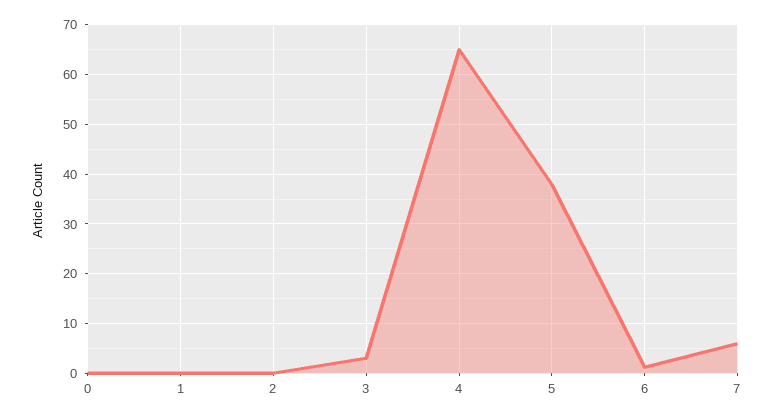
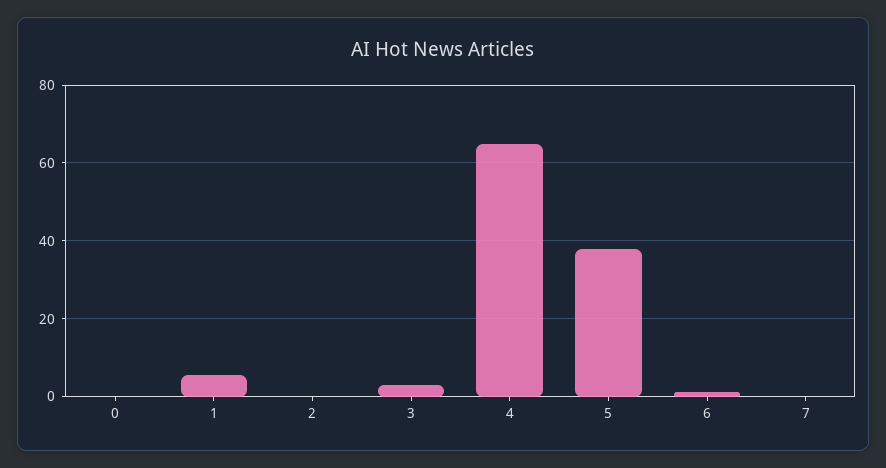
1: 0 -> 6
7: 6 -> 0

